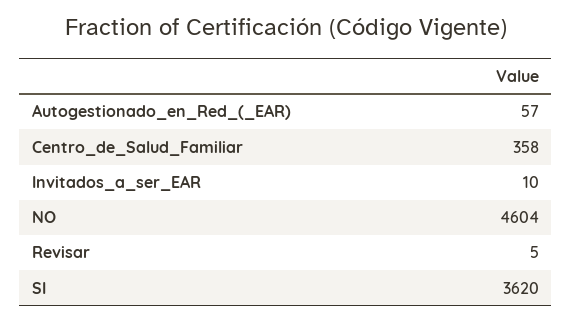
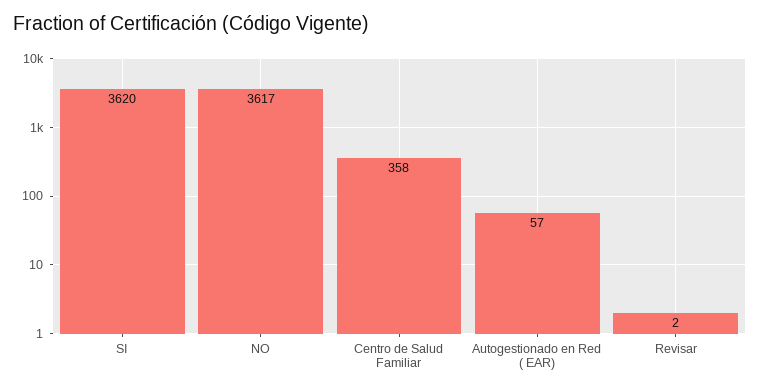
Invitados_a_ser_EAR: 10 -> none
NO: 4604 -> 3617
Revisar: 5 -> 2

